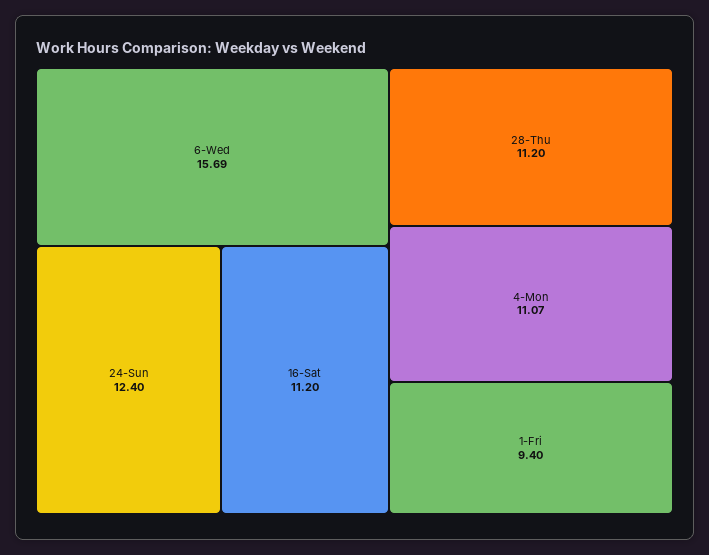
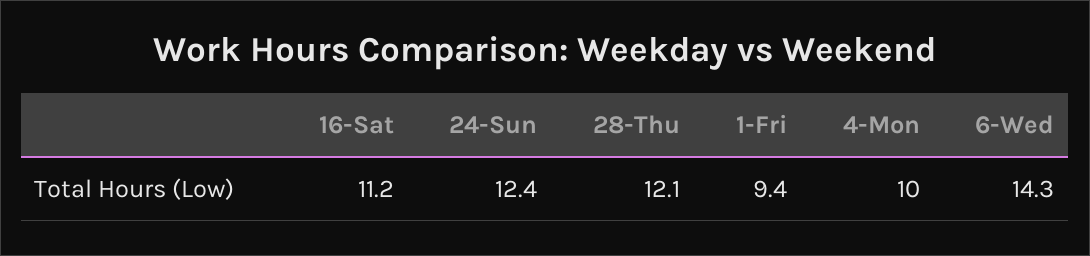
6-Wed: 15.69 -> 14.3
28-Thu: 11.2 -> 12.1
4-Mon: 11.07 -> 10

